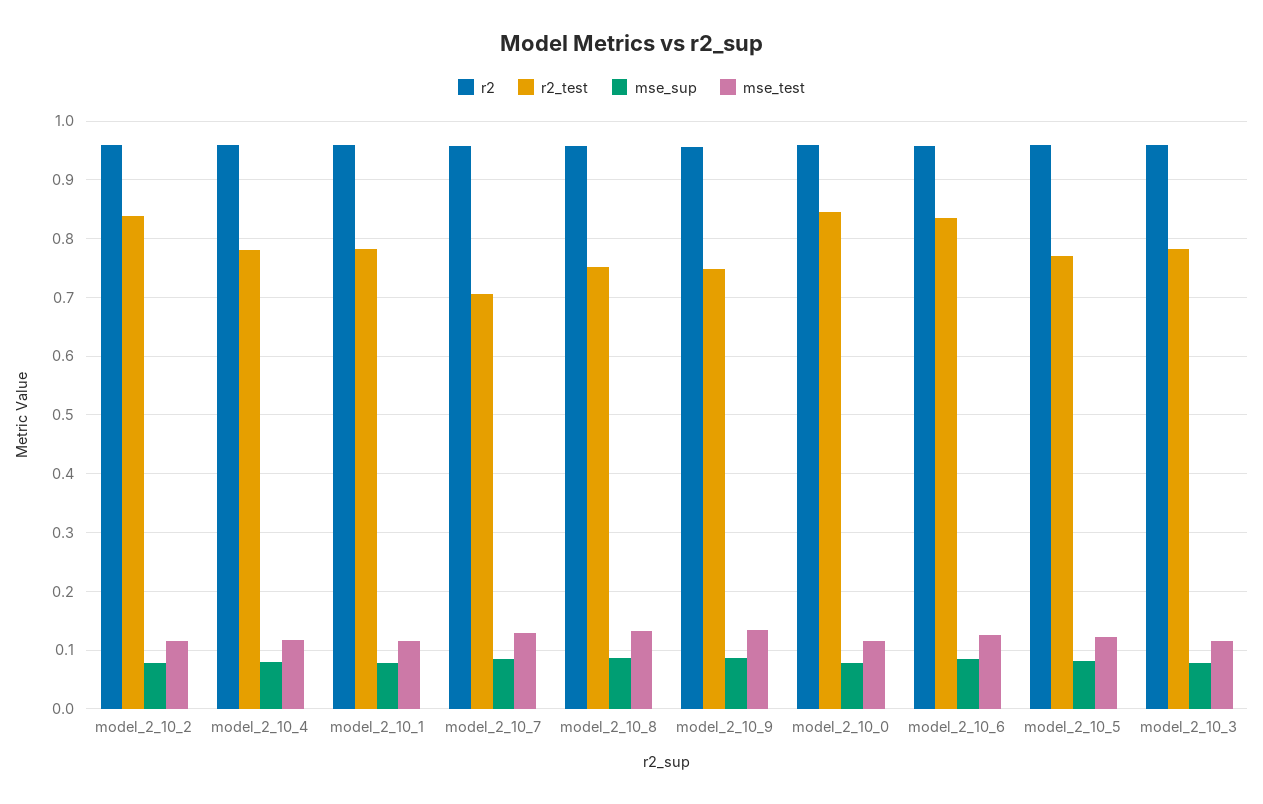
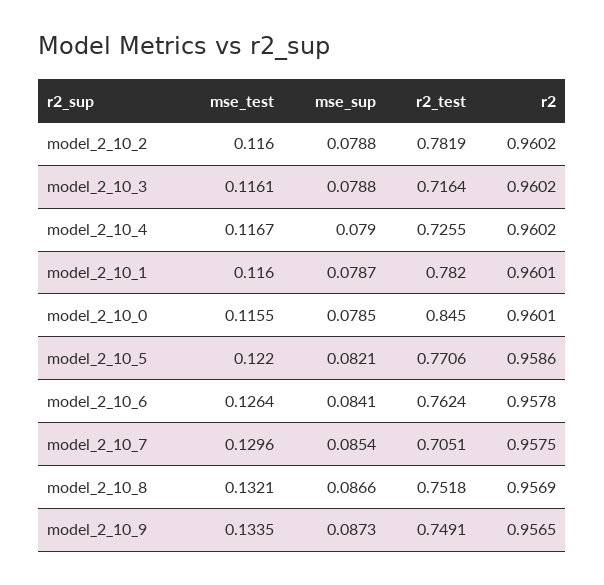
r2_test, model_2_10_2: 0.84 -> 0.7819
r2_test, model_2_10_4: 0.78 -> 0.7255
r2_test, model_2_10_6: 0.84 -> 0.7624
r2_test, model_2_10_3: 0.78 -> 0.7164

